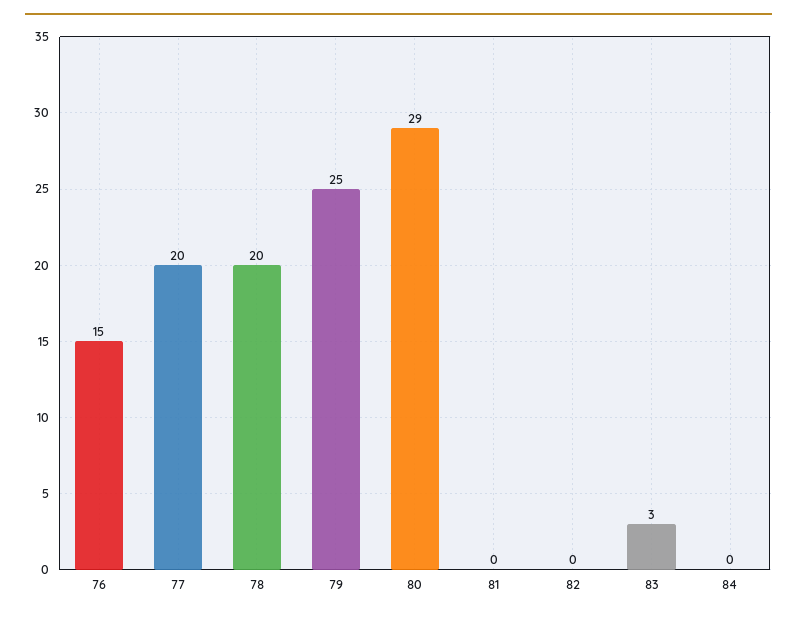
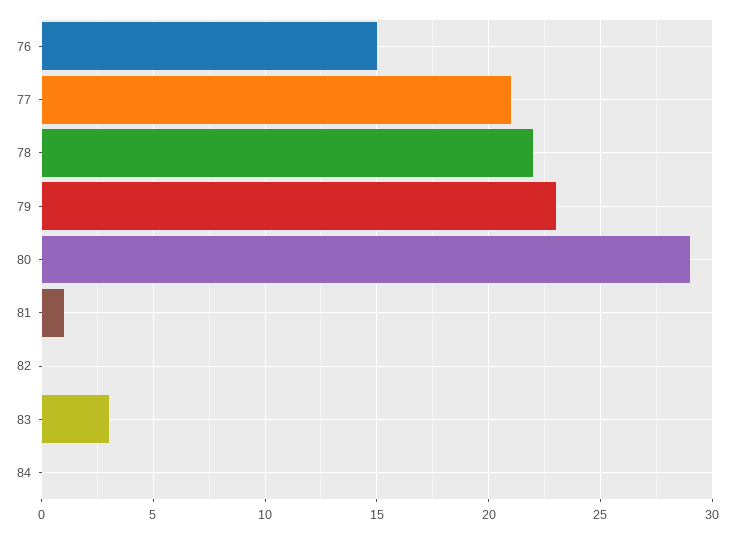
77: 20 -> 21
78: 20 -> 22
79: 25 -> 23
81: 0 -> 1

